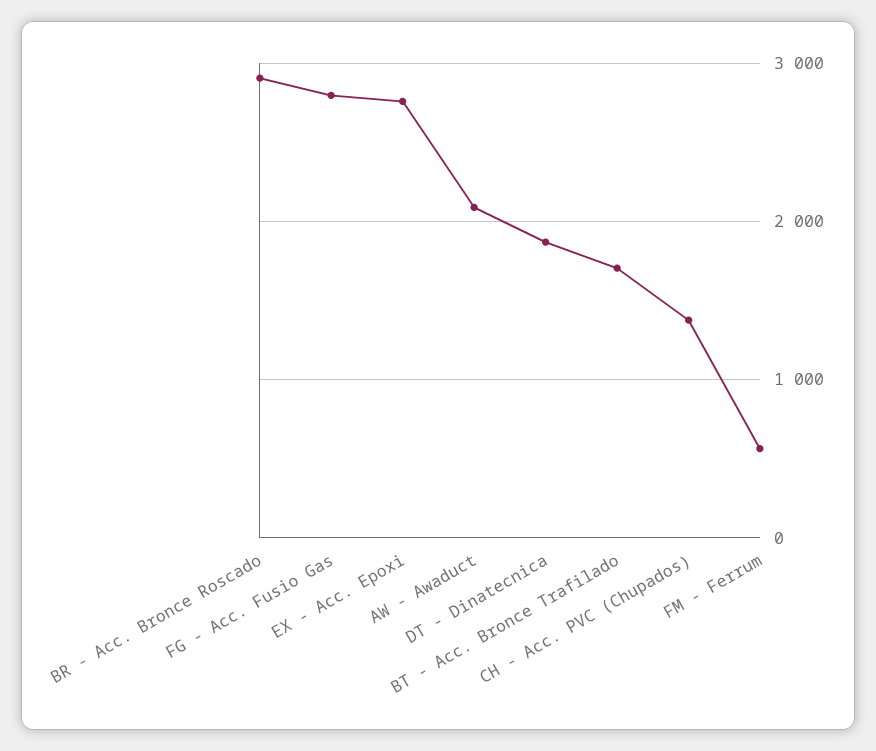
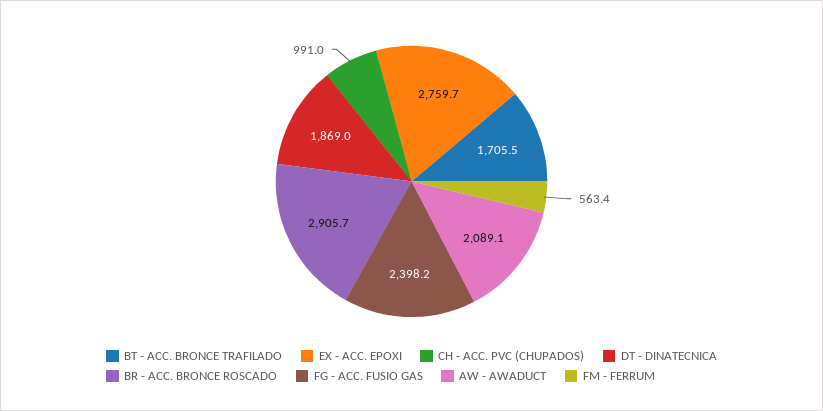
FG - Acc. Fusio Gas: 2800 -> 2398.2
CH - Acc. PVC (Chupados): 1400 -> 991

